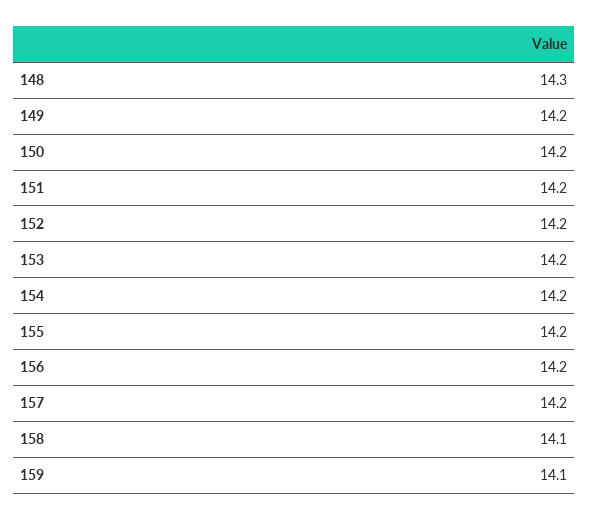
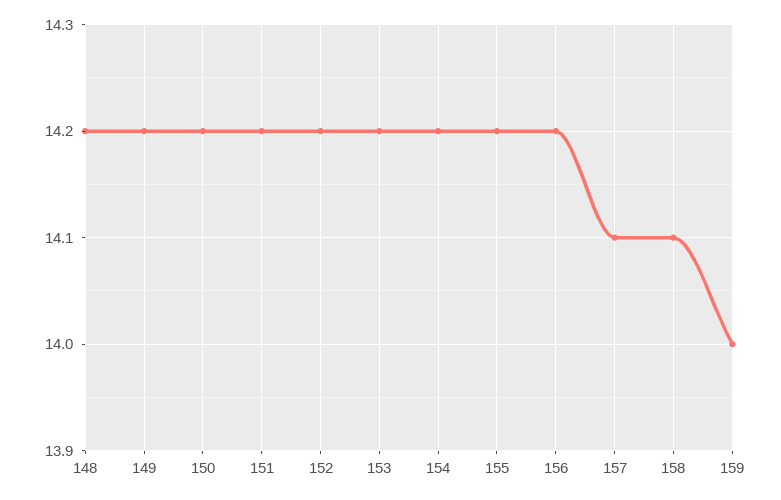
148: 14.3 -> 14.2
157: 14.2 -> 14.1
159: 14.1 -> 14

